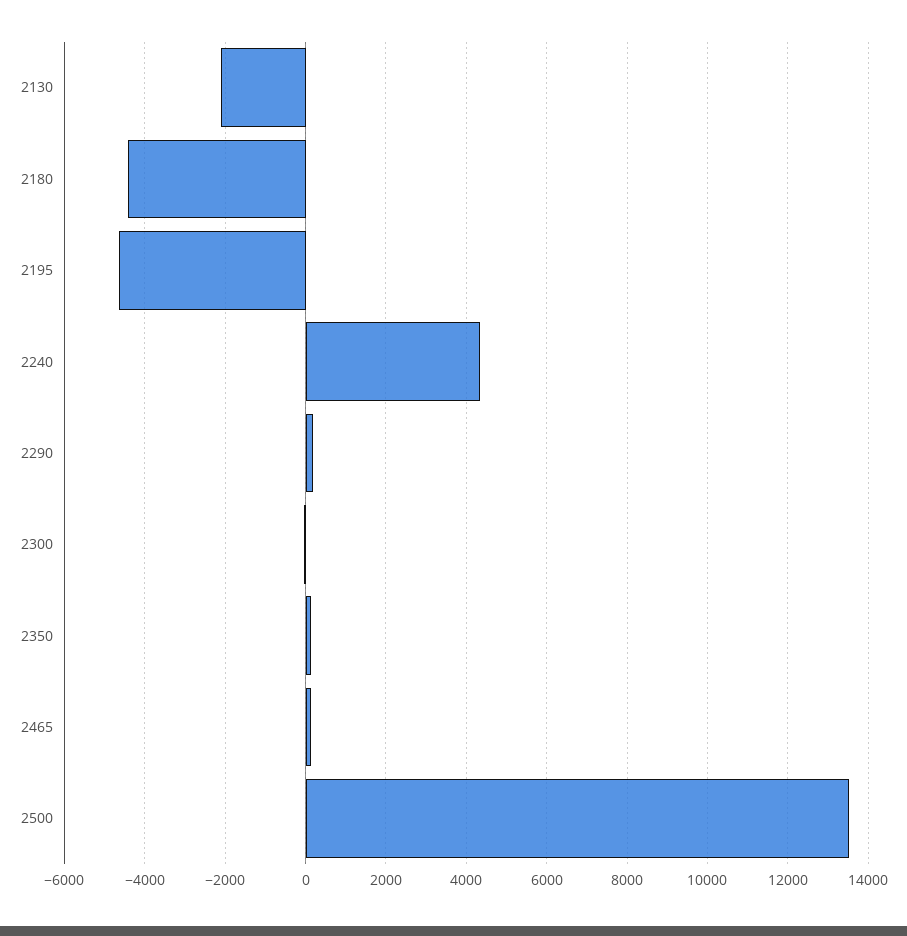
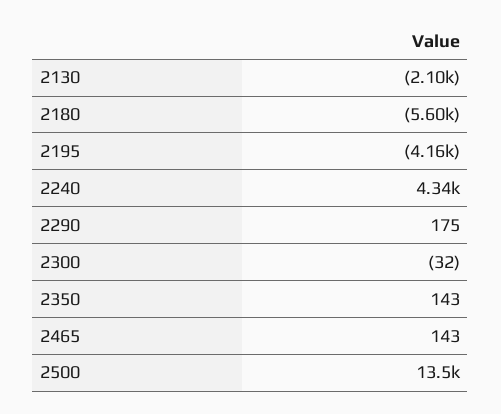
2180: -4400 -> -5600
2195: -4600 -> -4160

